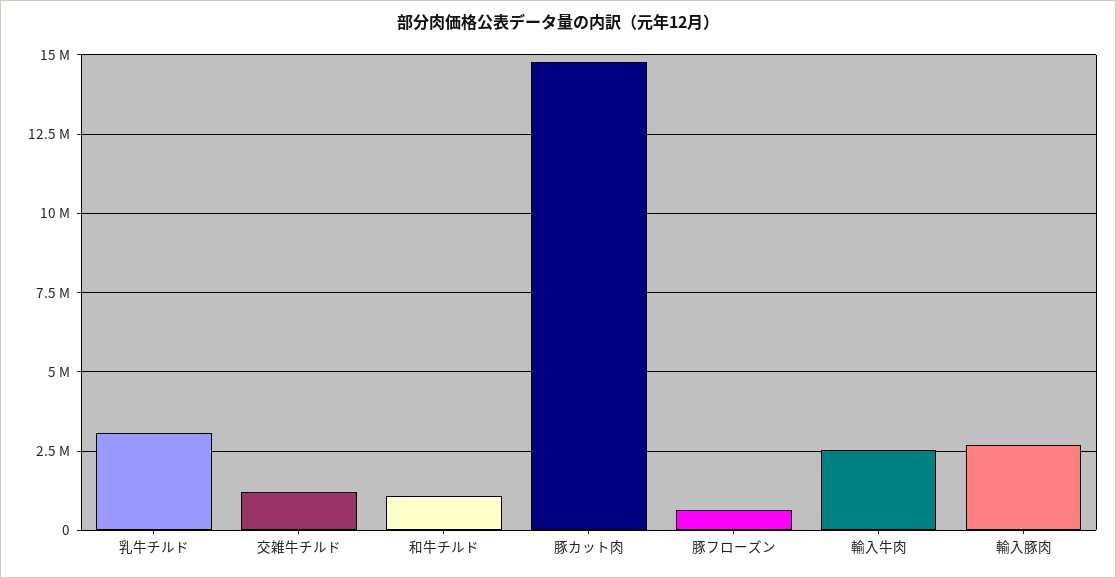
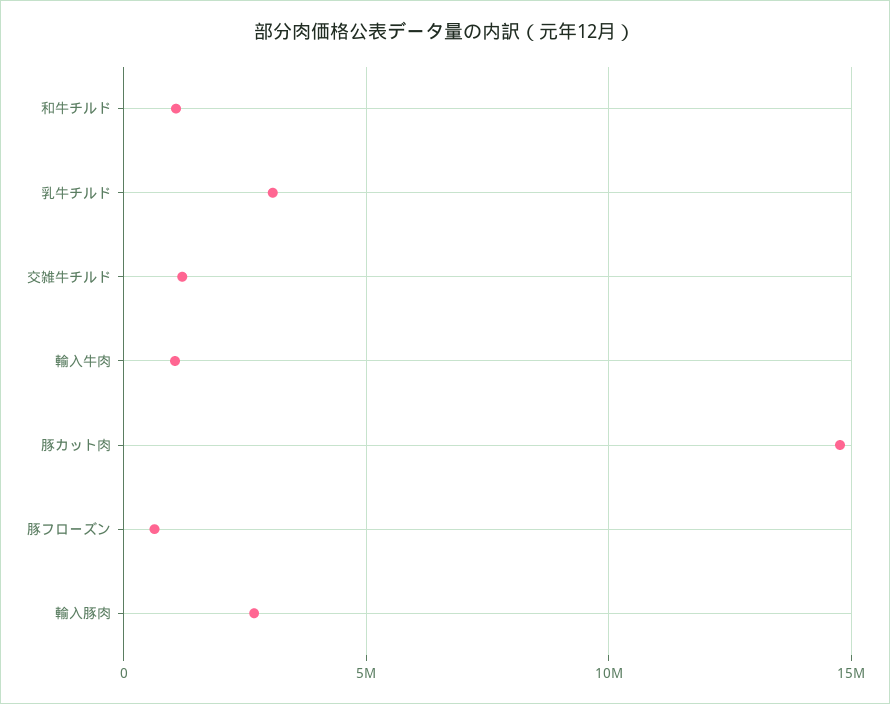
輸入牛肉: 2500000 -> 1000000

